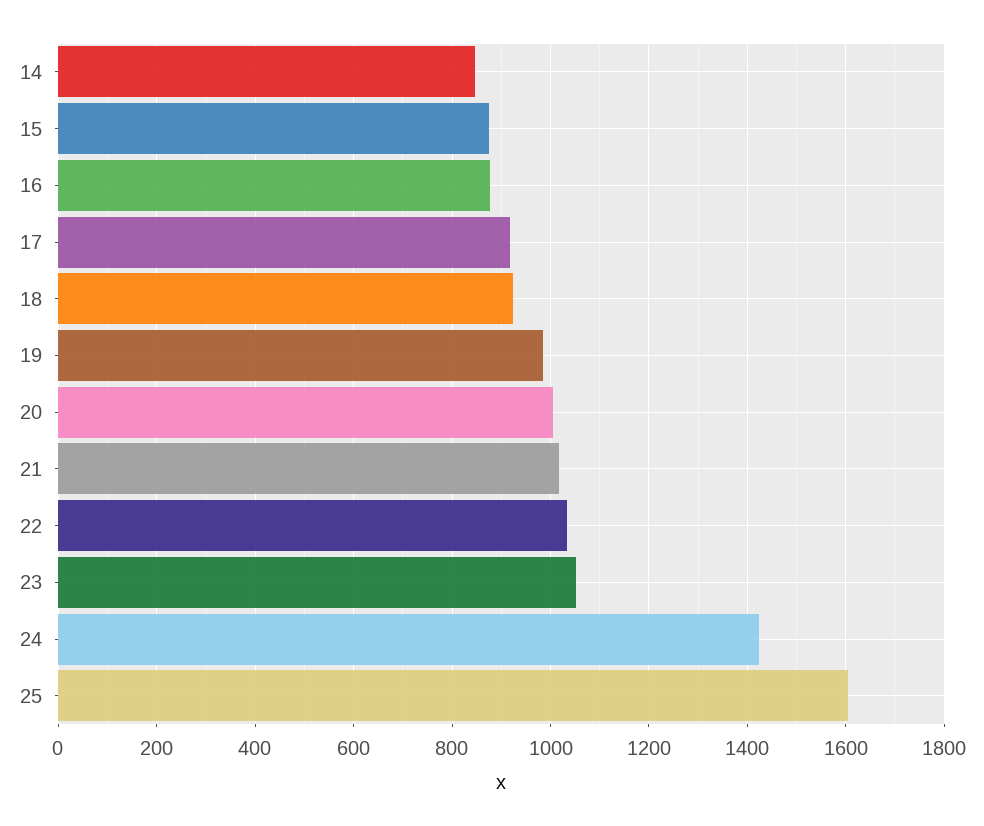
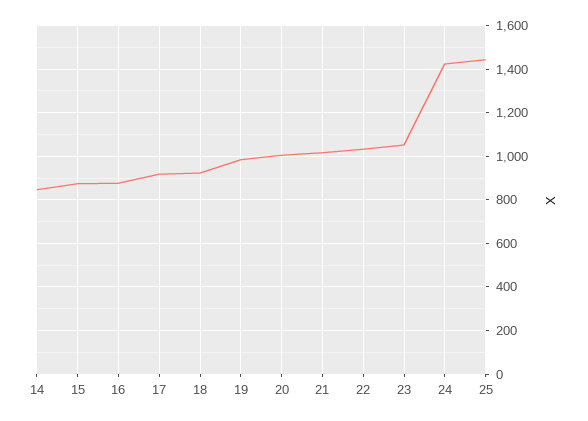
25: 1600 -> 1450

